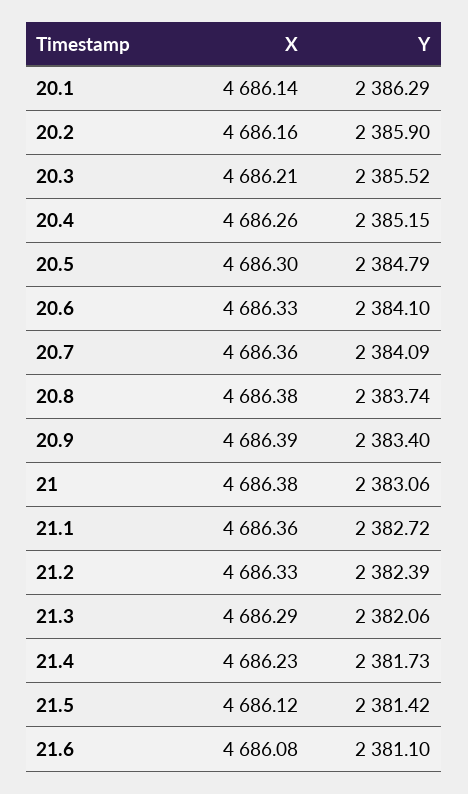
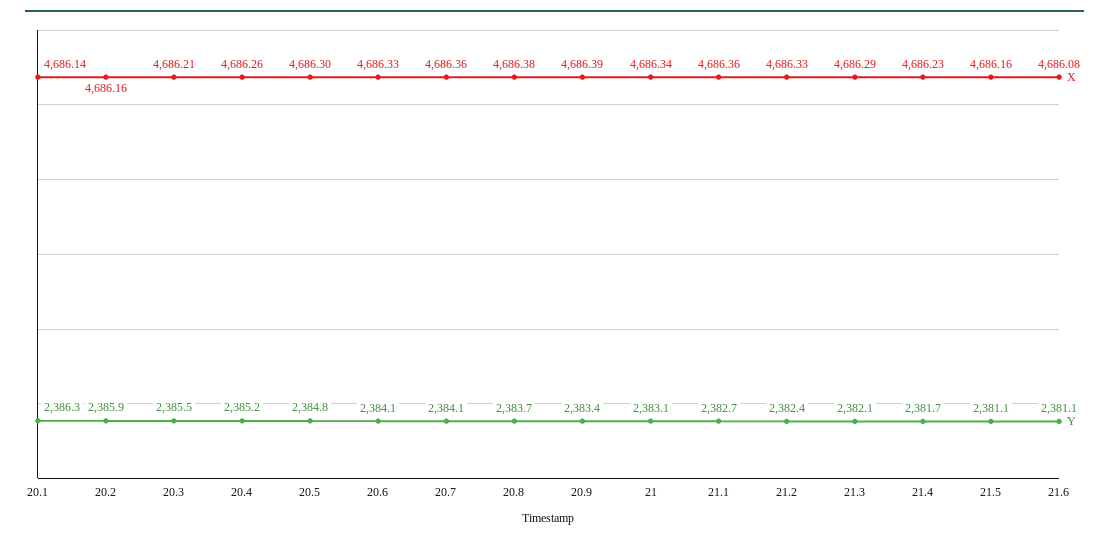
X, 21: 4686.38 -> 4686.34
X, 21.5: 4686.12 -> 4686.16
Y, 21.5: 2381.42 -> 2381.1

